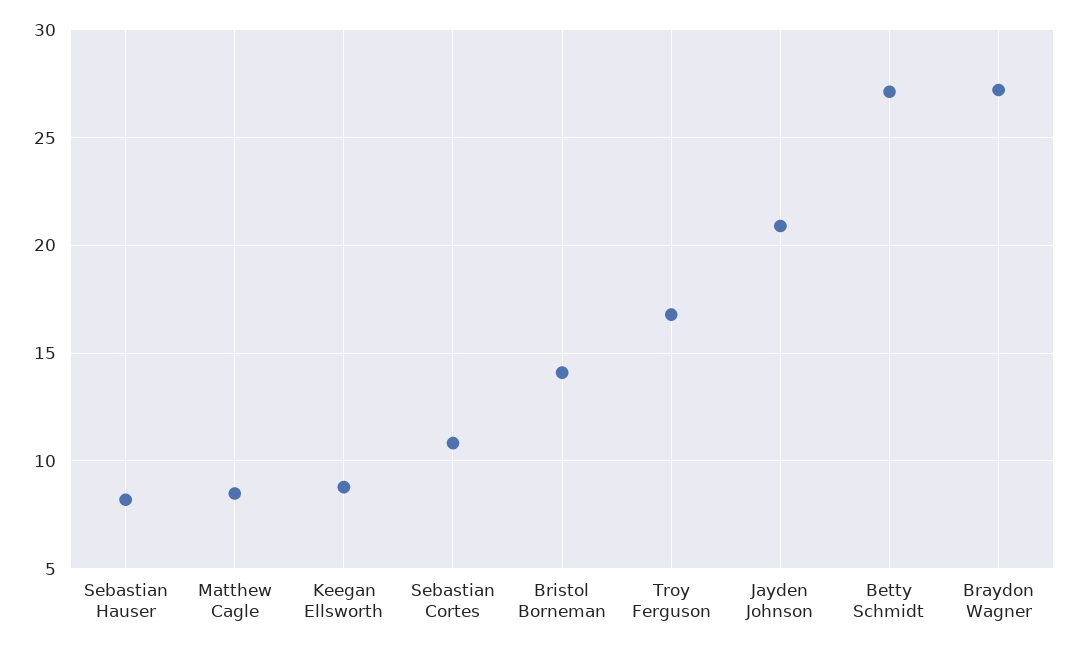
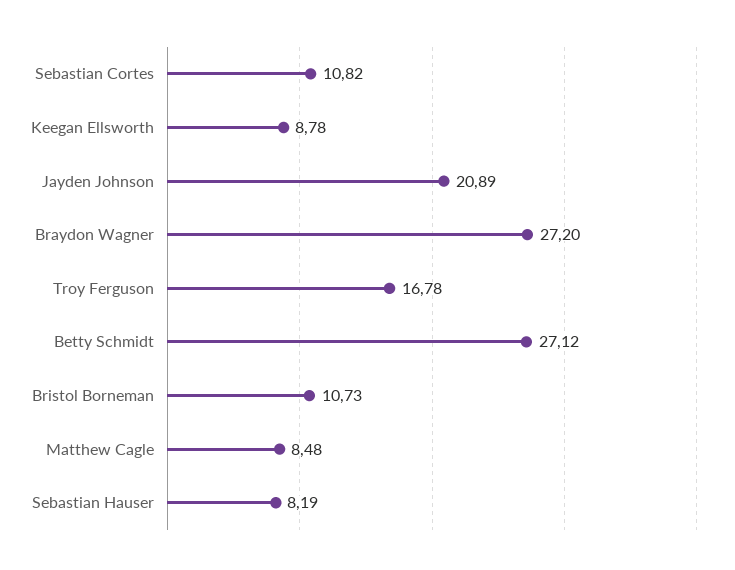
Bristol Borneman: 14 -> 10.73

